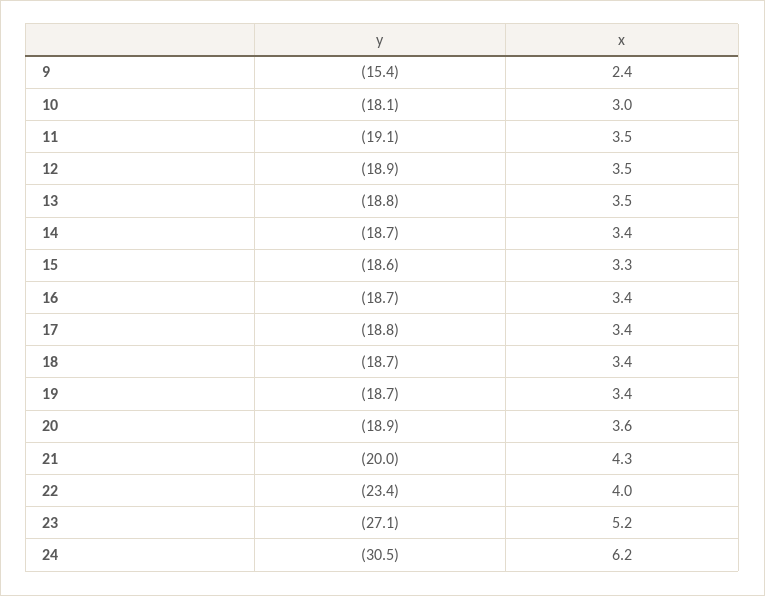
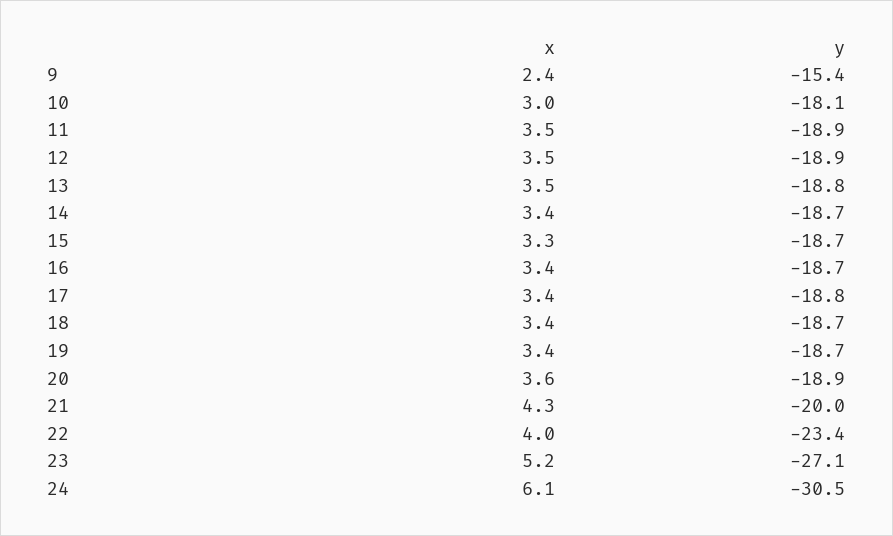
y, 11: -19.1 -> -18.9
y, 15: -18.6 -> -18.7
x, 24: 6.2 -> 6.1

